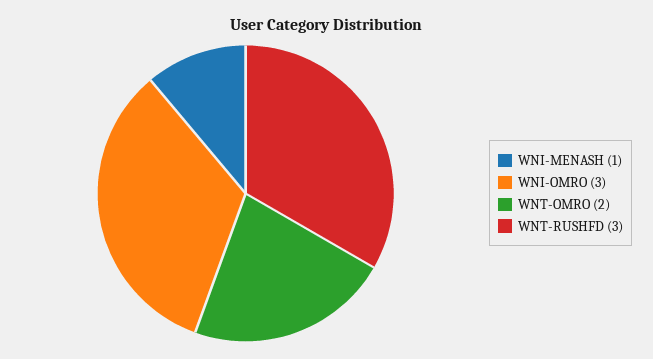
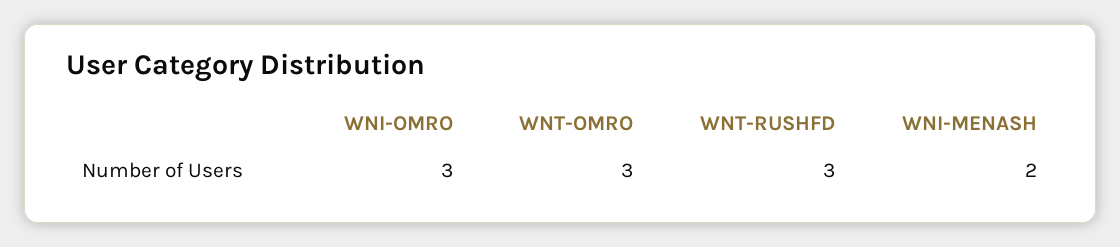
WNI-MENASH: 1 -> 2
WNT-OMRO: 2 -> 3

